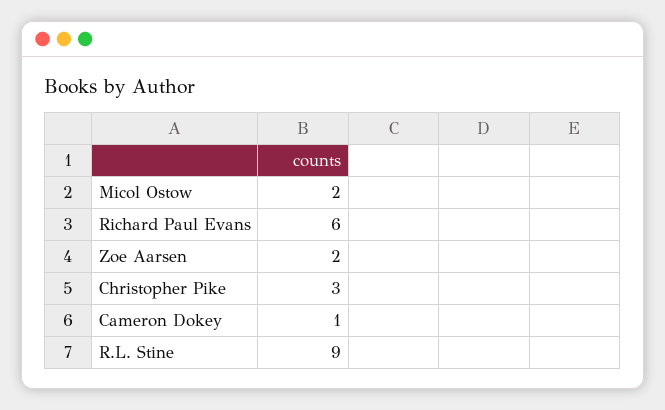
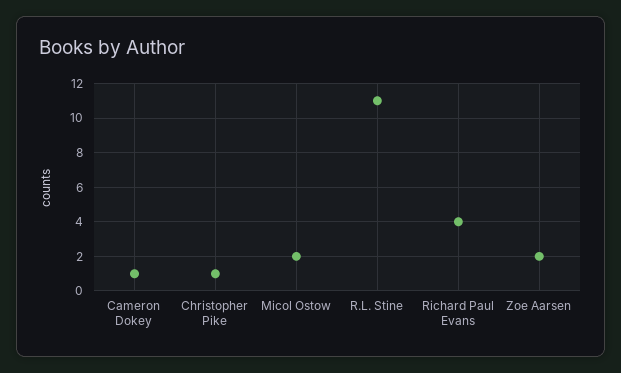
Richard Paul Evans: 6 -> 4
Christopher Pike: 3 -> 1
R.L. Stine: 9 -> 11

